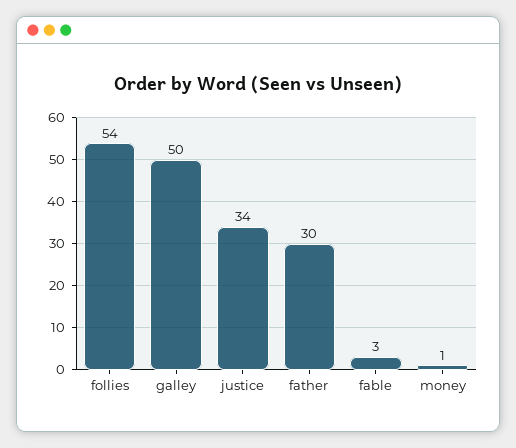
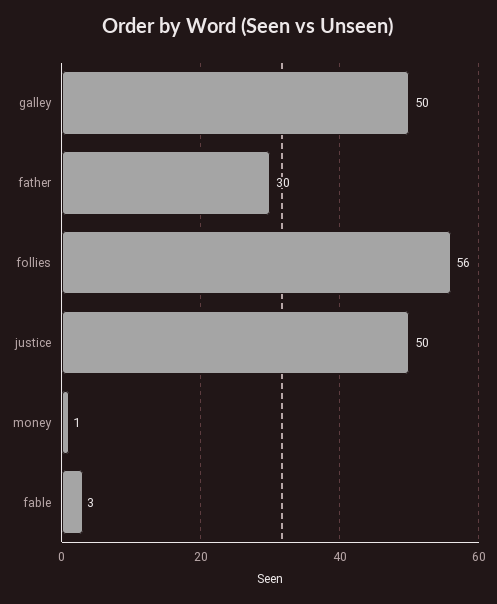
follies: 54 -> 56
justice: 34 -> 50

